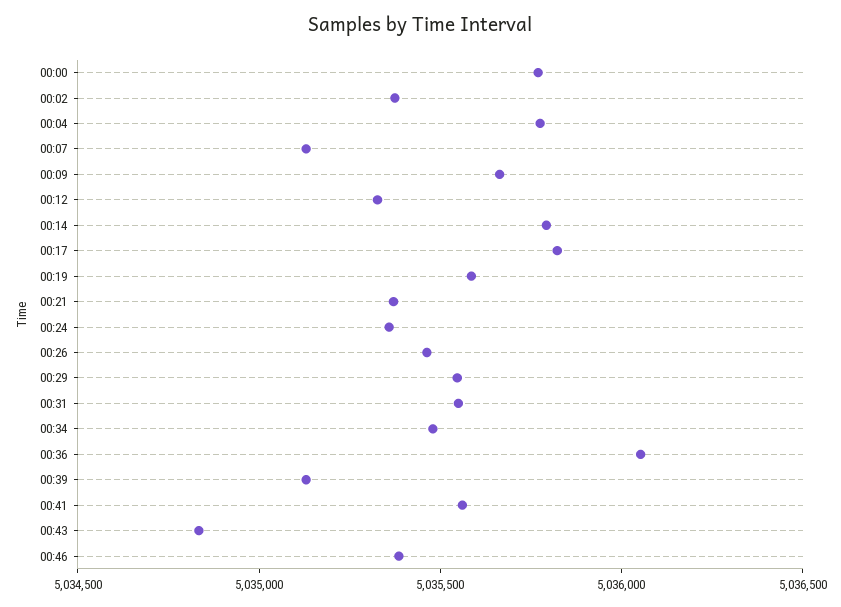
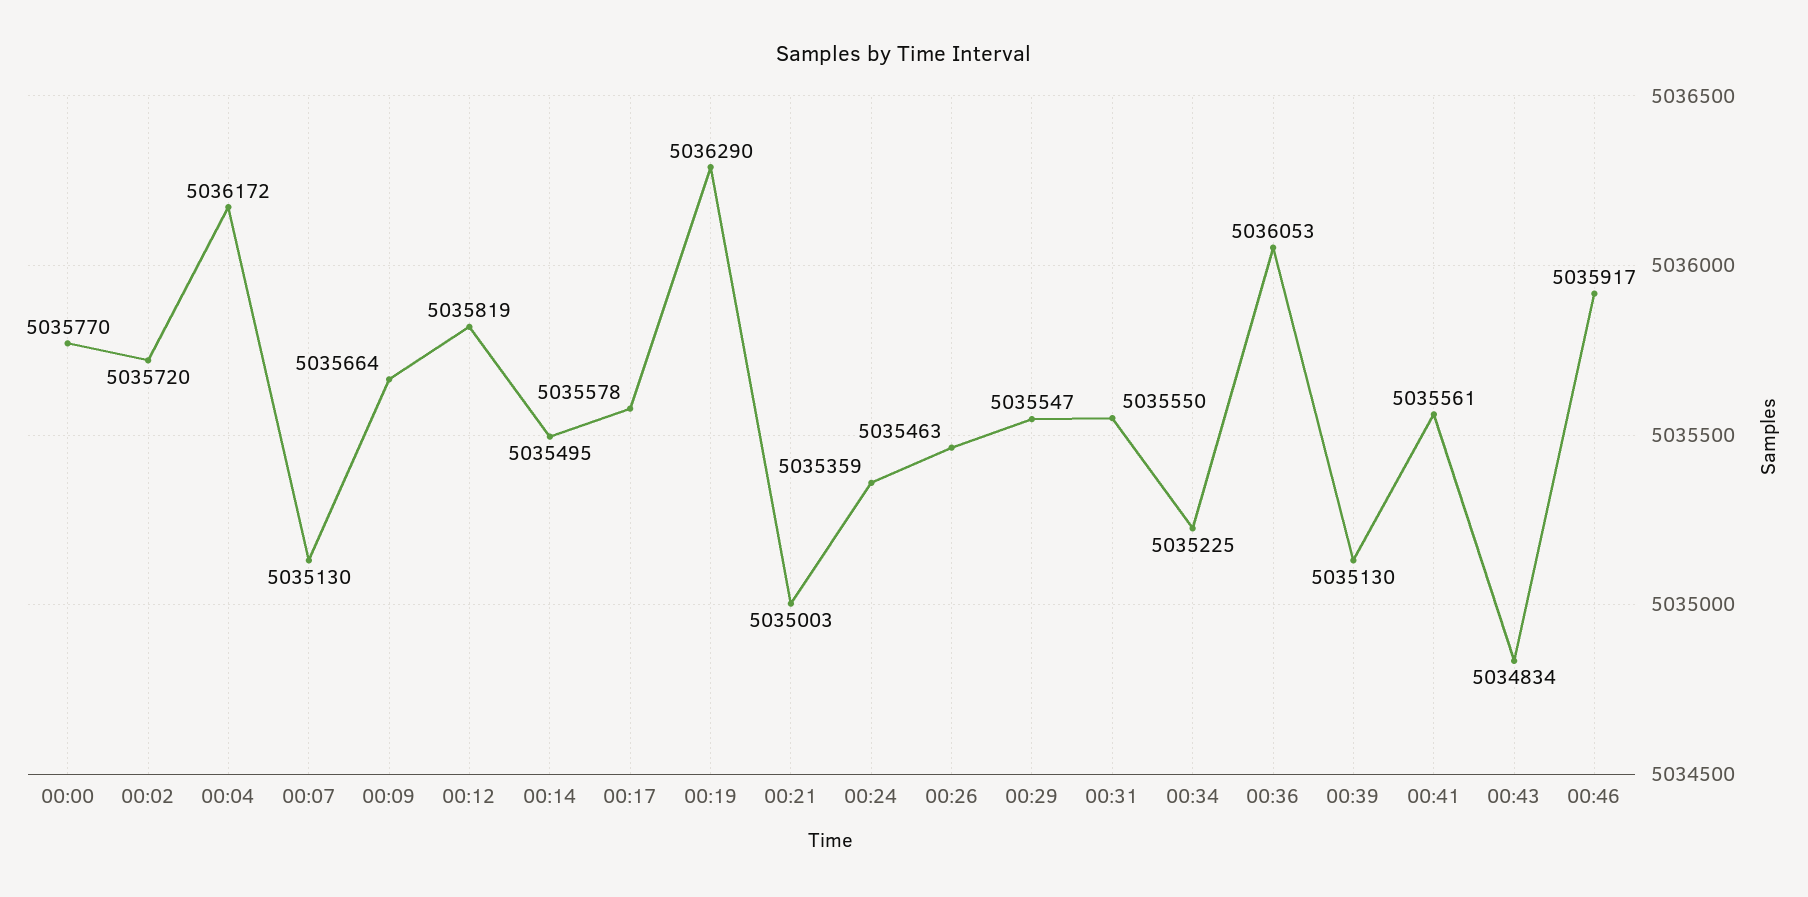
00:02: 5035400 -> 5035720
00:04: 5035800 -> 5036172
00:12: 5035300 -> 5035819
00:14: 5035800 -> 5035495
00:17: 5035800 -> 5035578
00:19: 5035600 -> 5036290
00:21: 5035400 -> 5035003
00:34: 5035500 -> 5035225
00:46: 5035400 -> 5035917

